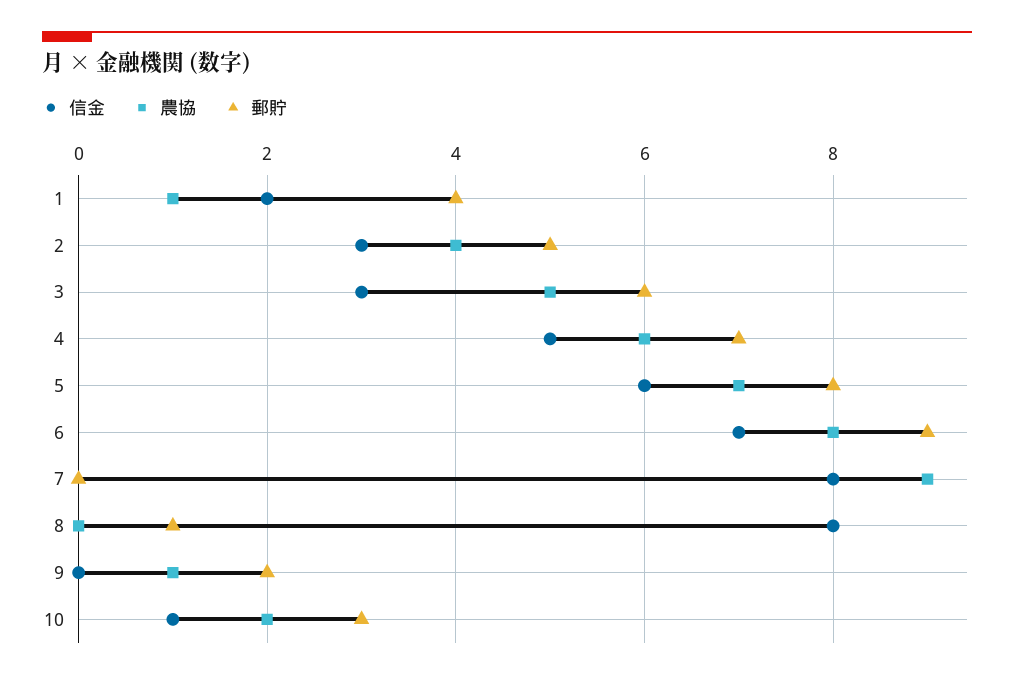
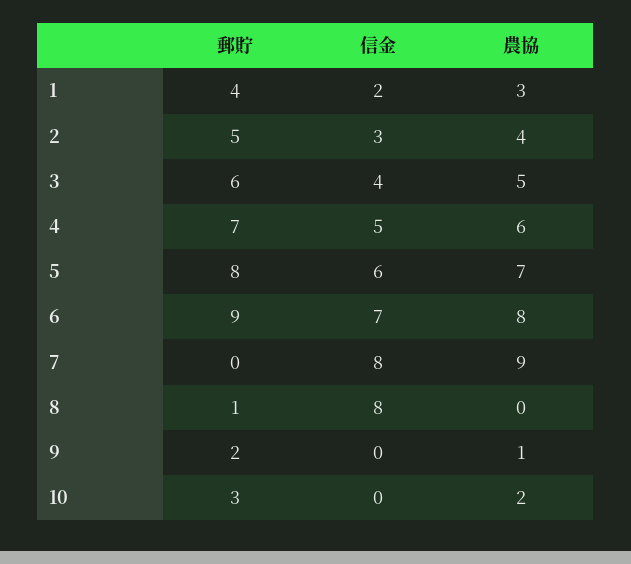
農協, 1: 1 -> 3
信金, 3: 3 -> 4
信金, 10: 1 -> 0

